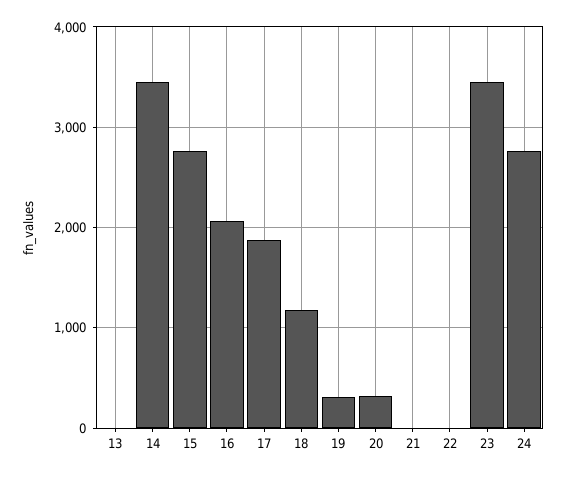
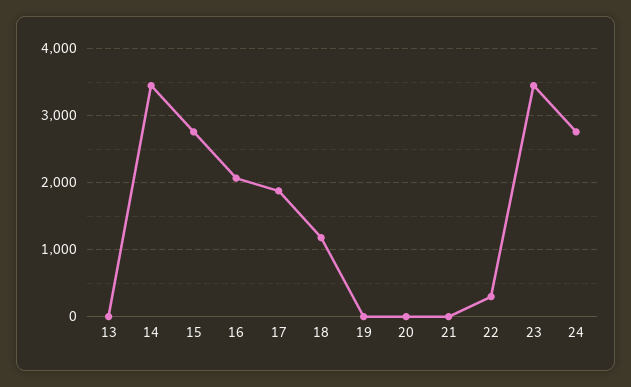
19: 300 -> 0
20: 300 -> 0
22: 0 -> 300

